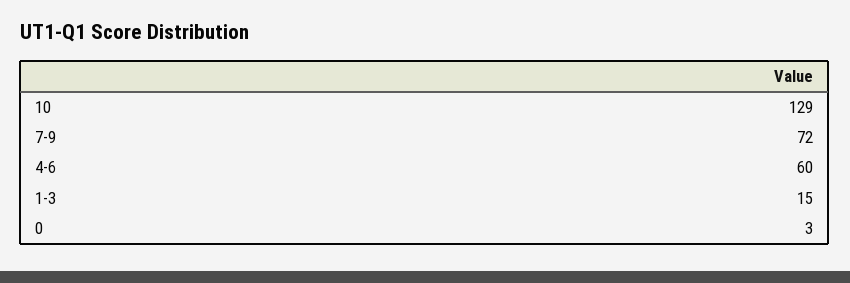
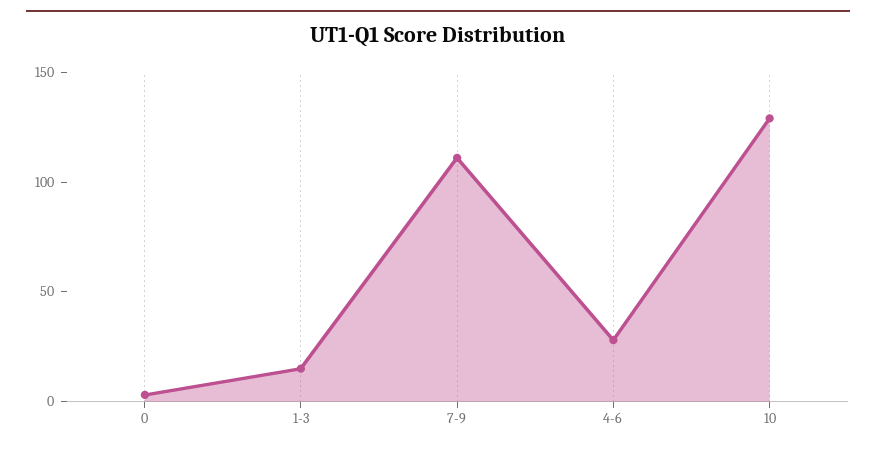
7-9: 72 -> 110
4-6: 60 -> 30

